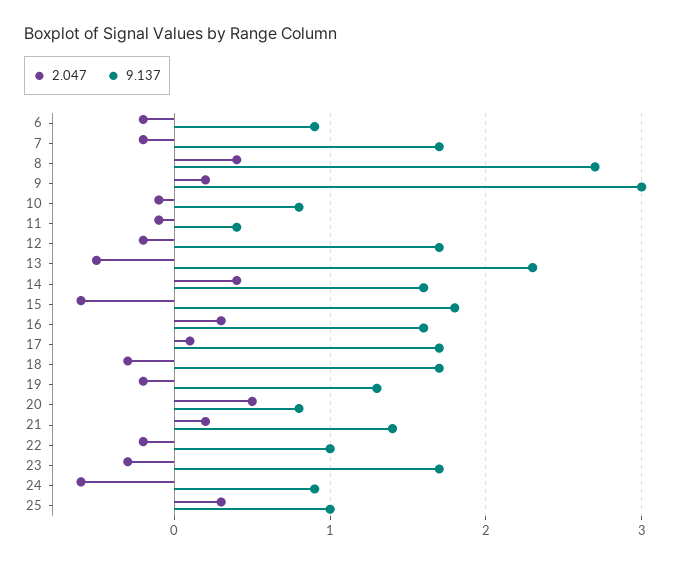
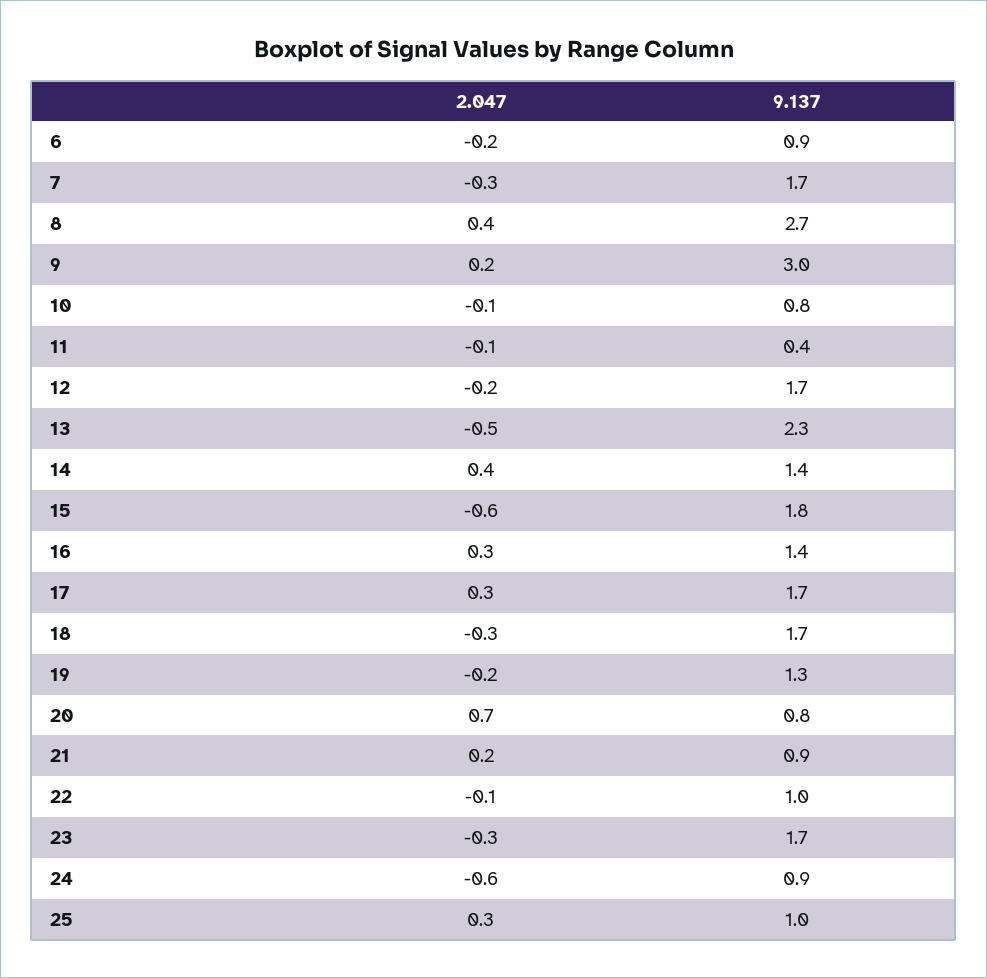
2.047, 7: -0.2 -> -0.3
9.137, 14: 1.6 -> 1.4
9.137, 16: 1.6 -> 1.4
2.047, 17: 0.1 -> 0.3
2.047, 20: 0.5 -> 0.7
9.137, 21: 1.4 -> 0.9
2.047, 22: -0.2 -> -0.1

